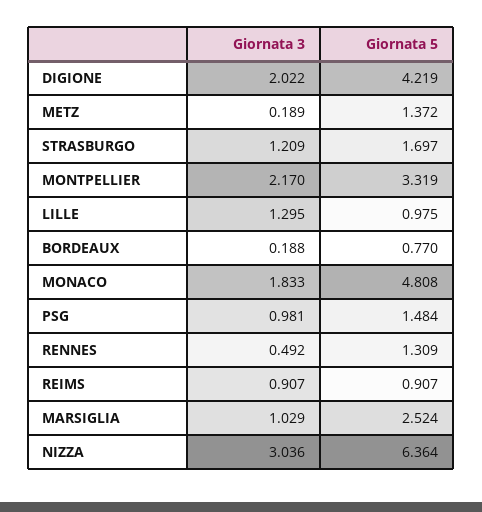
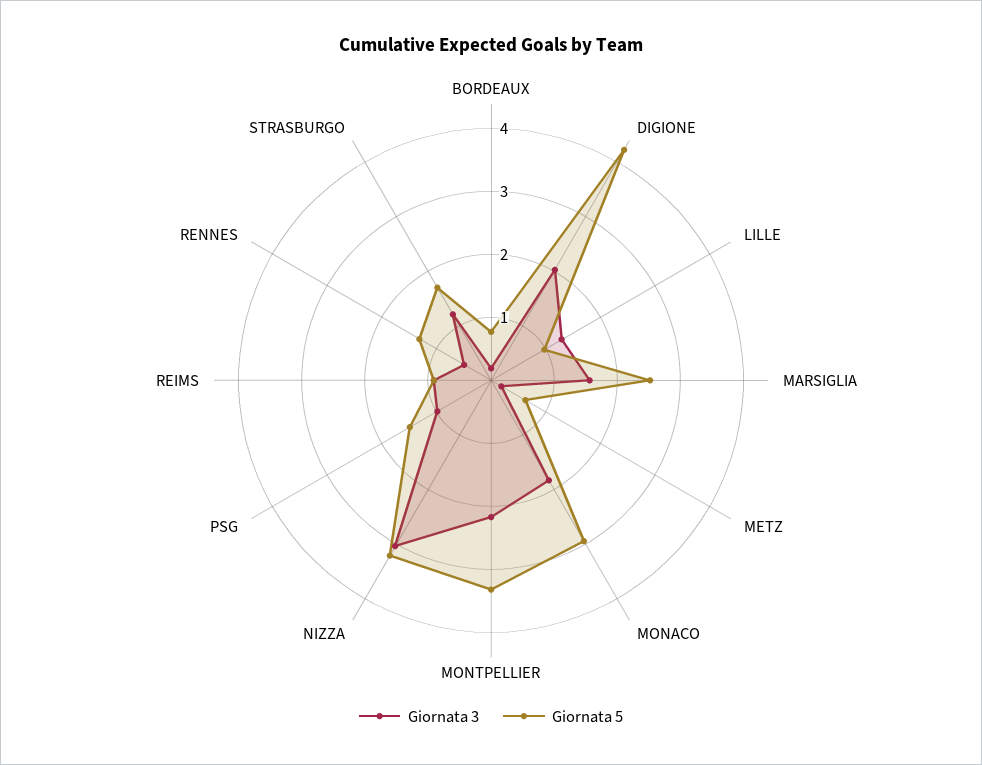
Giornata 5, METZ: 1.372 -> 0.6
Giornata 5, MONACO: 4.808 -> 3
Giornata 3, MARSIGLIA: 1.029 -> 1.6
Giornata 5, NIZZA: 6.364 -> 3.2

